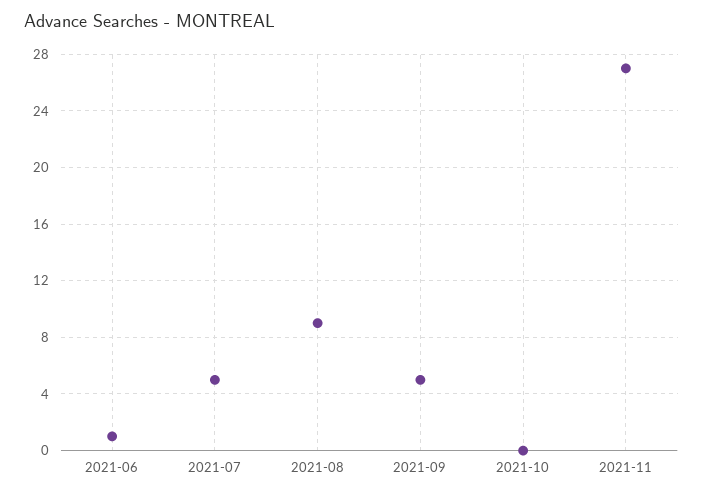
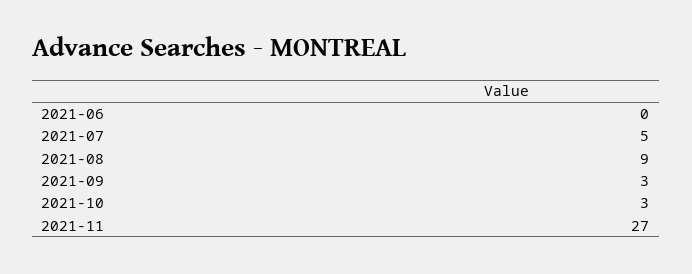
2021-06: 1 -> 0
2021-09: 5 -> 3
2021-10: 0 -> 3

